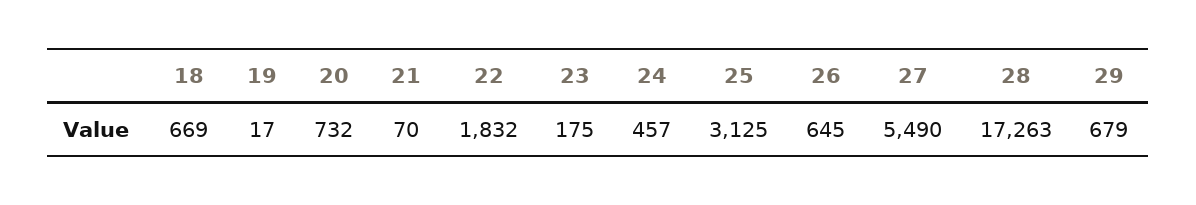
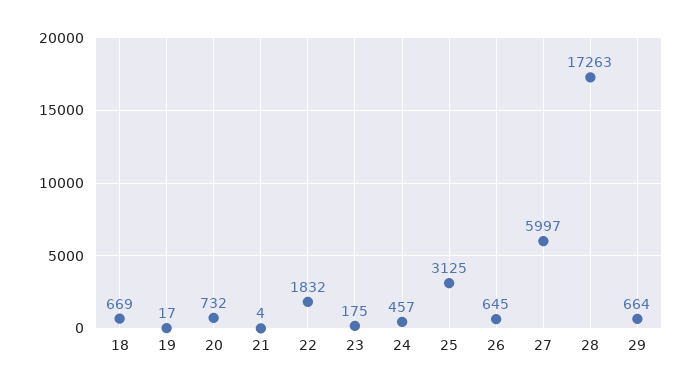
21: 70 -> 4
27: 5490 -> 5997
29: 679 -> 664

